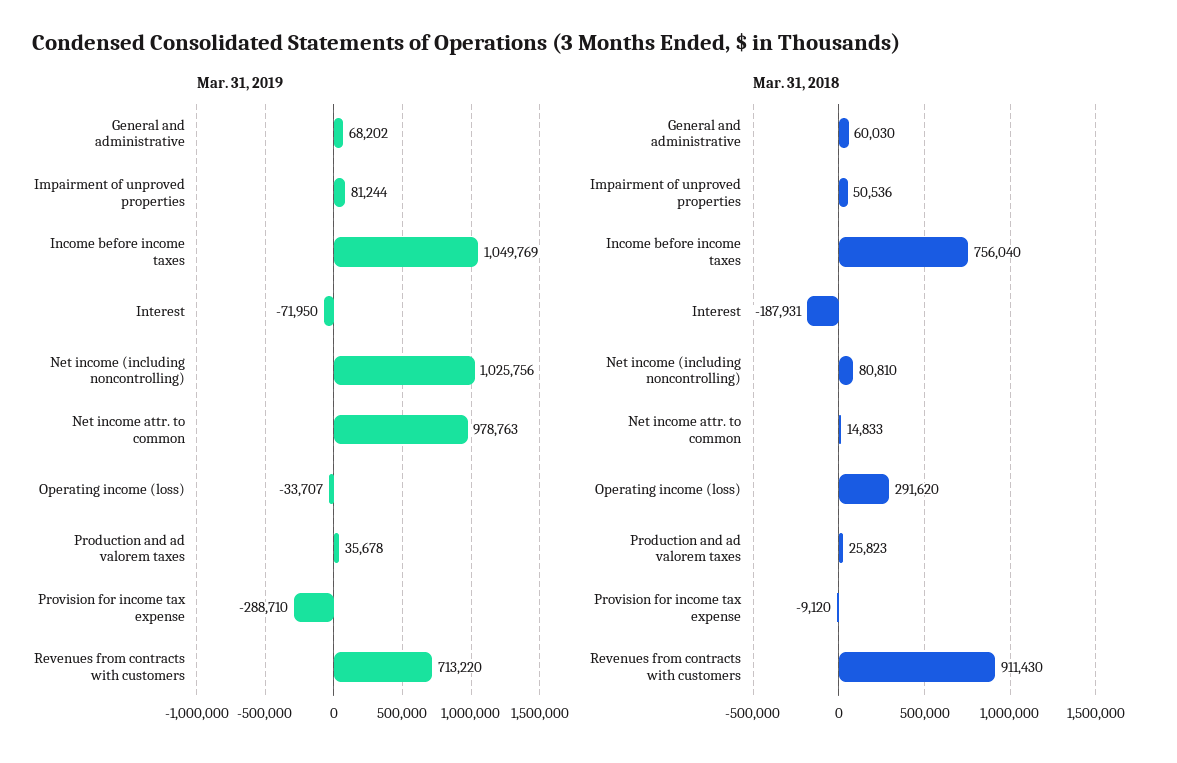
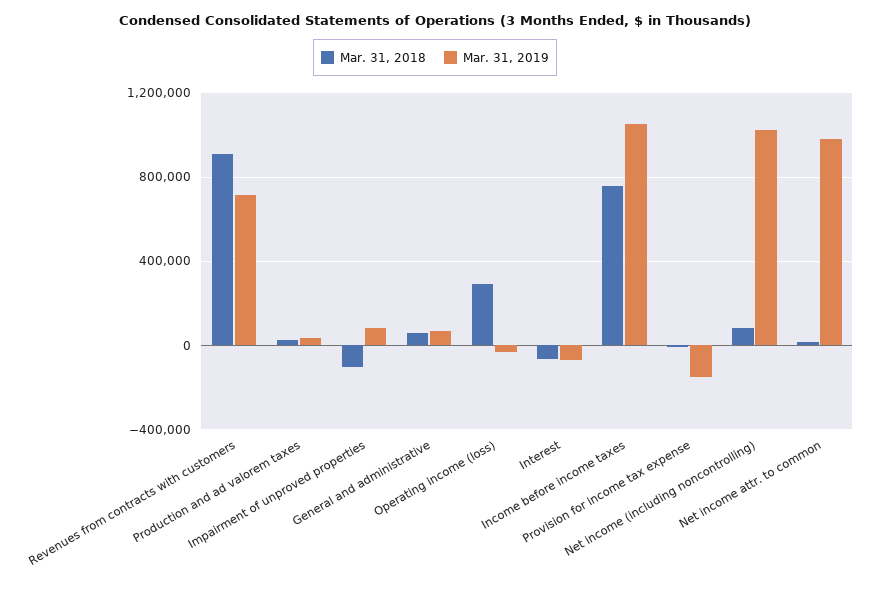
Mar. 31, 2019, Provision for income tax expense: -288710 -> -150000
Mar. 31, 2018, Impairment of unproved properties: 50536 -> -100000
Mar. 31, 2018, Interest: -187931 -> -50000

